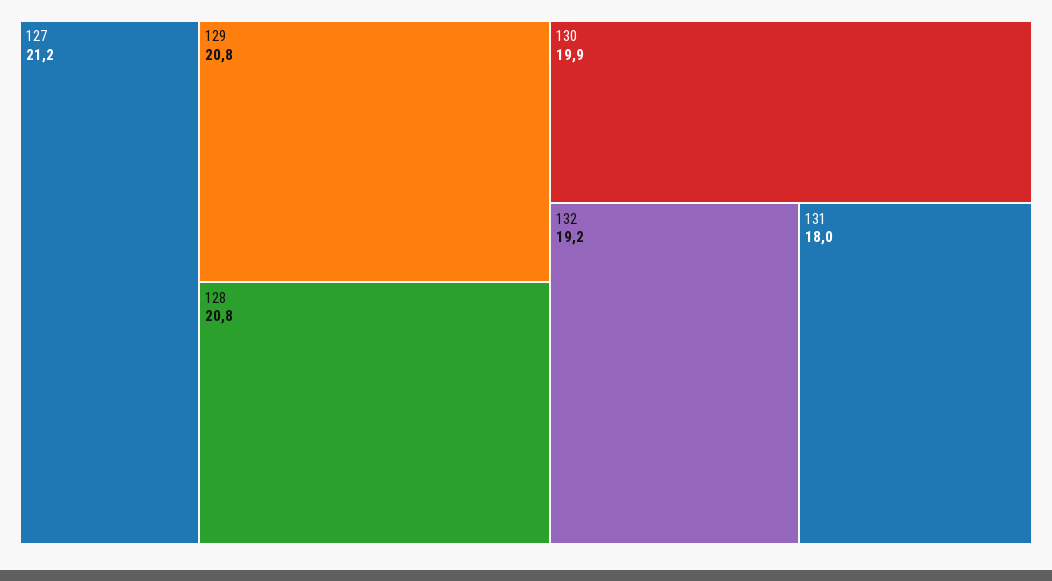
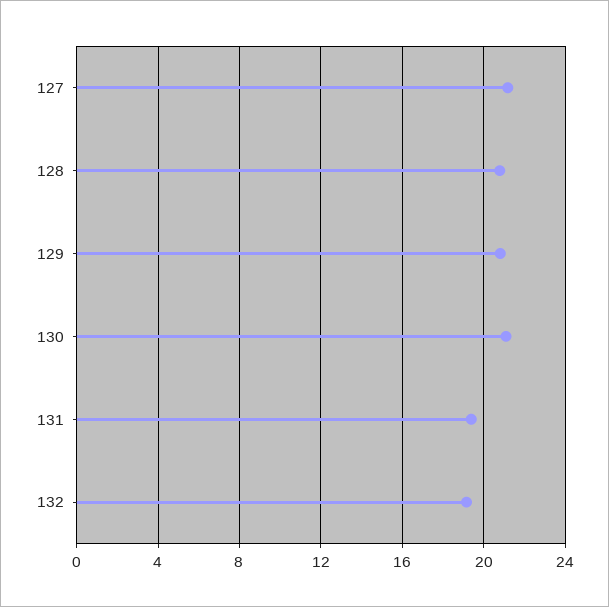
130: 19.9 -> 21
131: 18 -> 19.5

